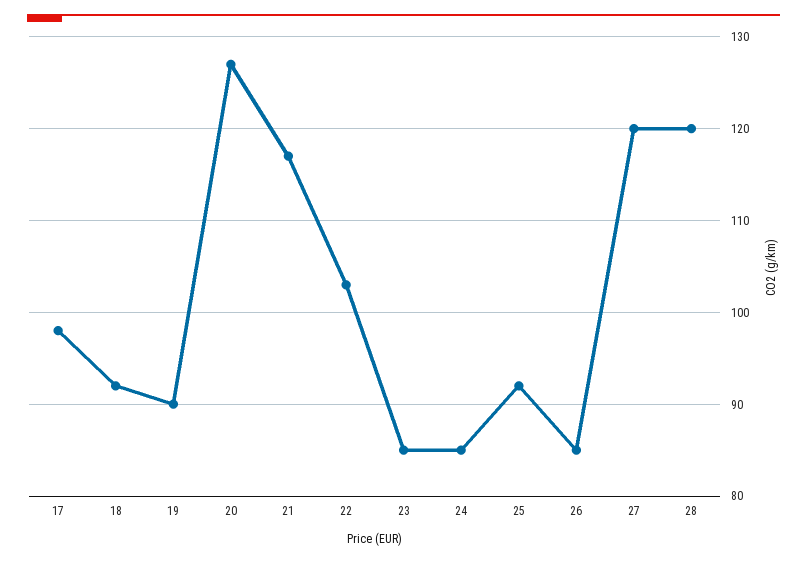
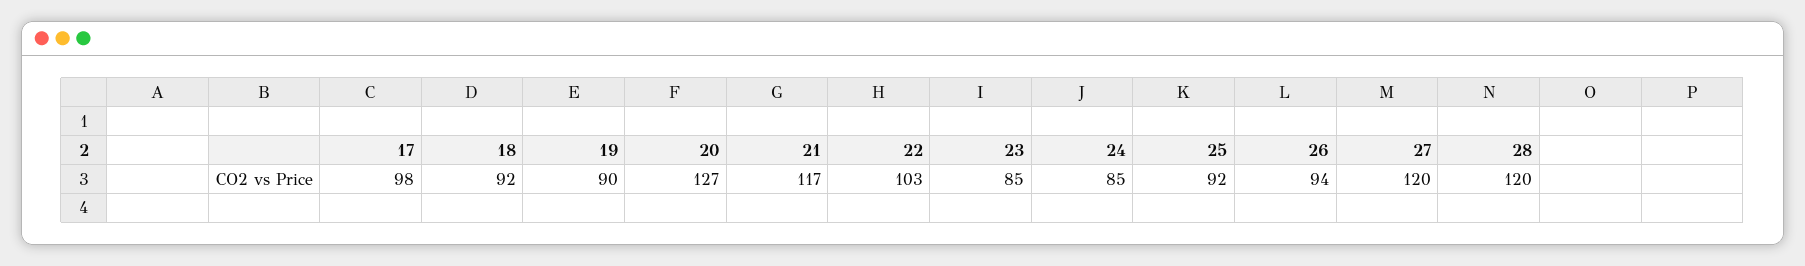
26: 85 -> 94

